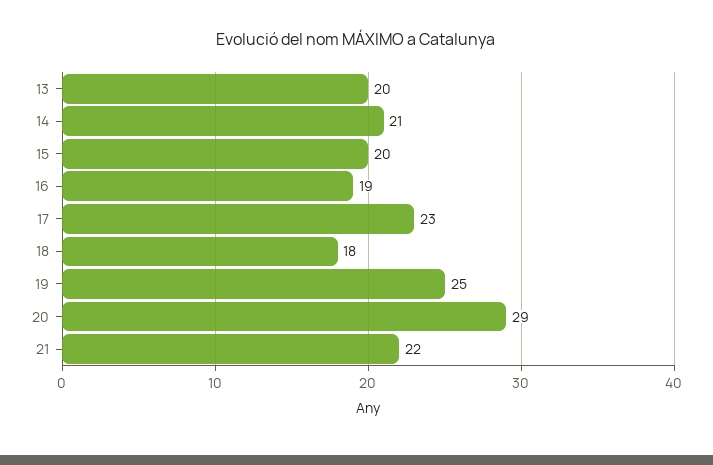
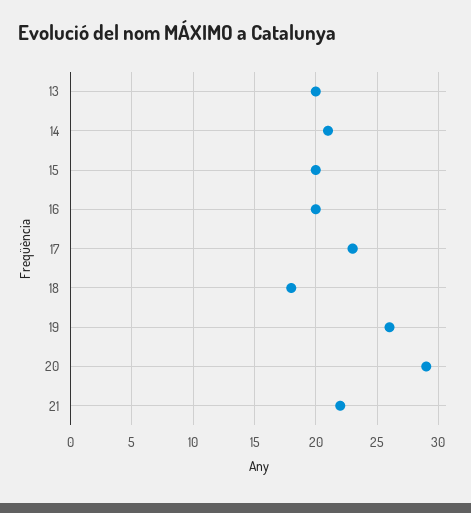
16: 19 -> 20
19: 25 -> 26

